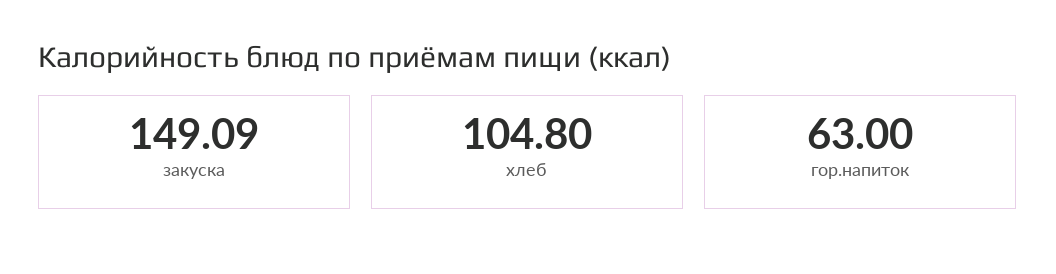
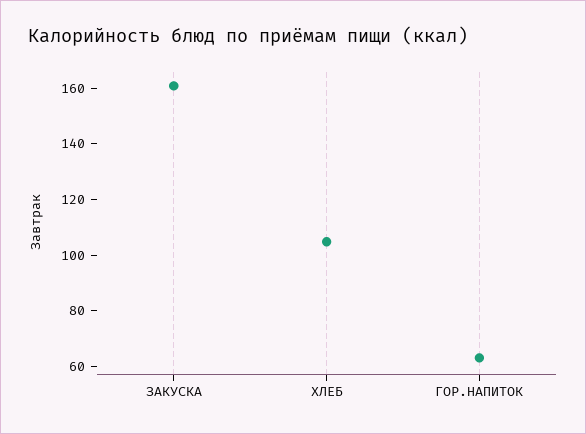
закуска: 149.09 -> 160

